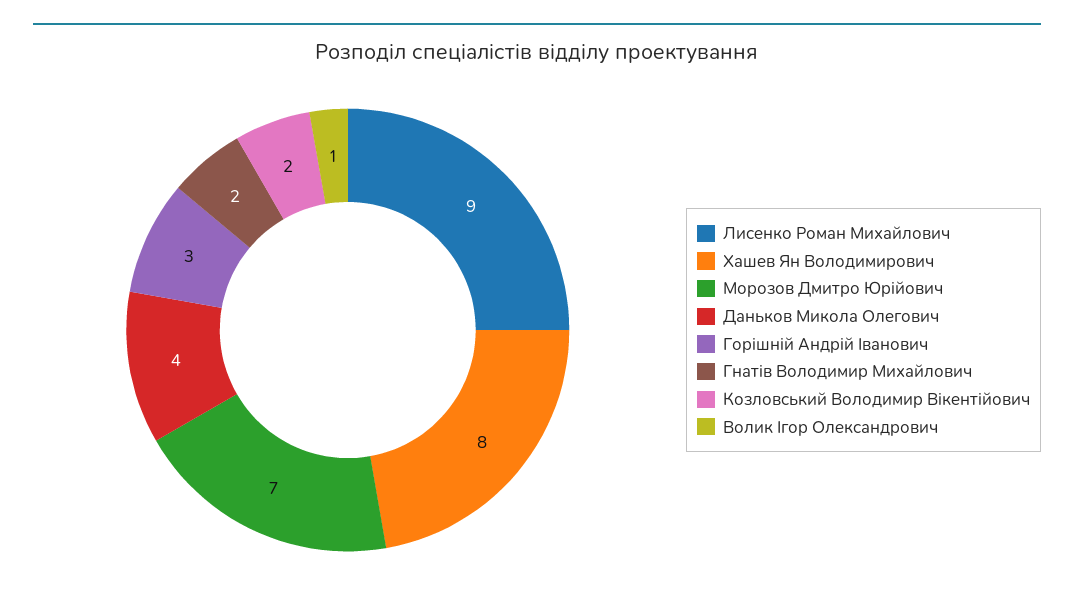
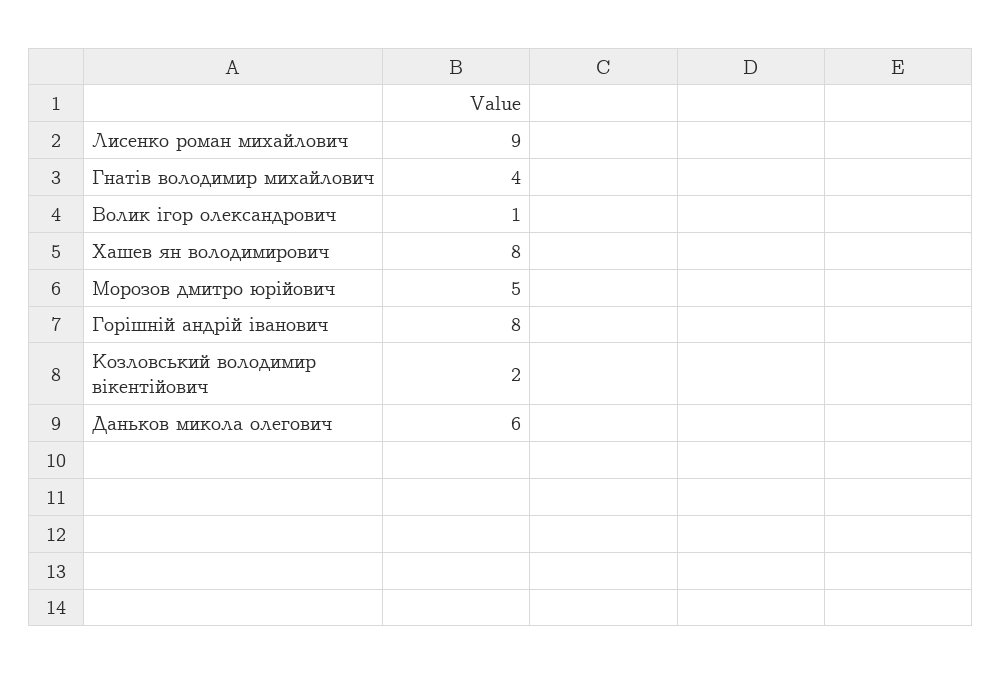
Морозов Дмитро Юрійович: 7 -> 5
Даньков Микола Олегович: 4 -> 6
Горішній Андрій Іванович: 3 -> 8
Гнатів Володимир Михайлович: 2 -> 4

